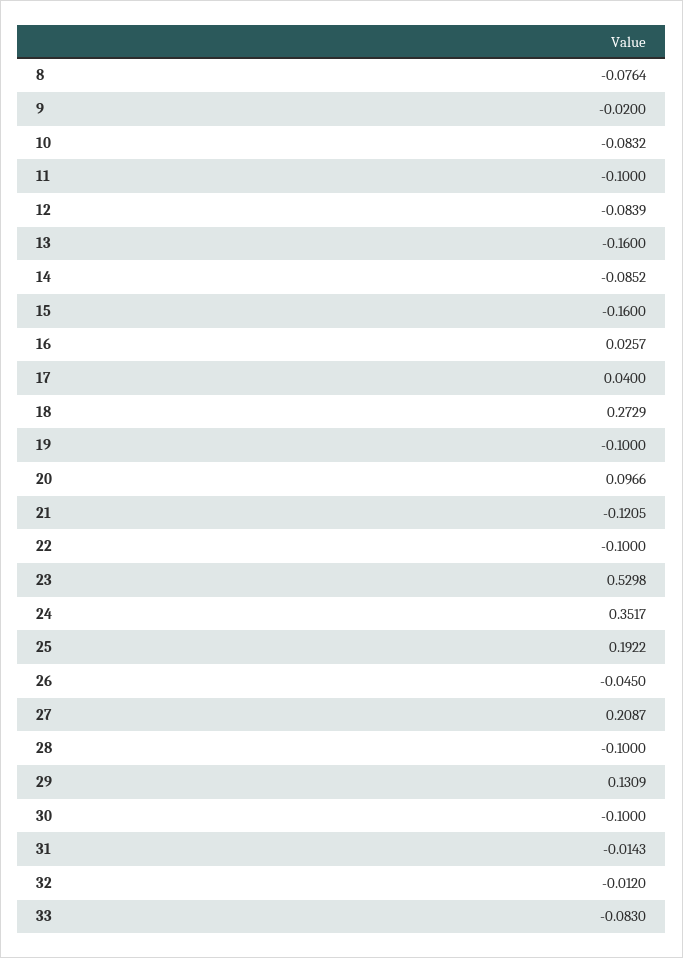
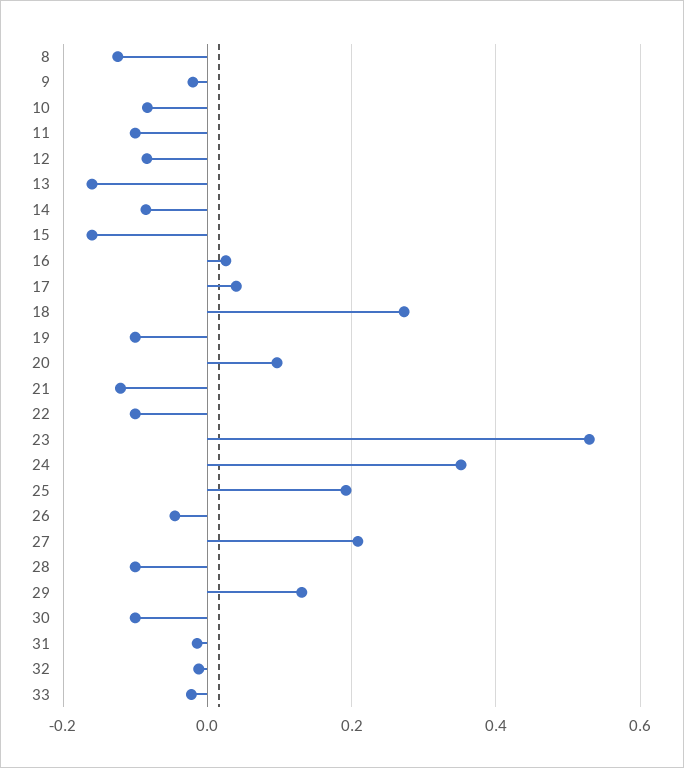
8: -0.0764 -> -0.12
33: -0.083 -> -0.02

